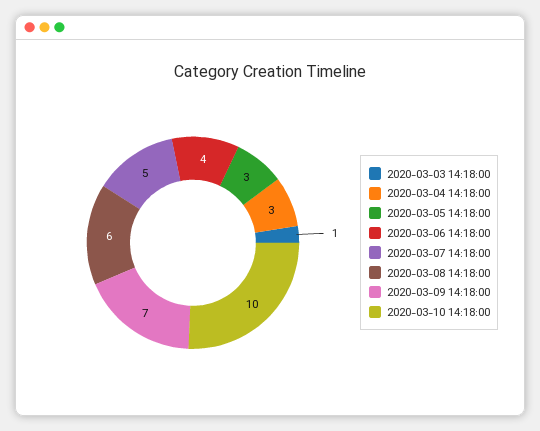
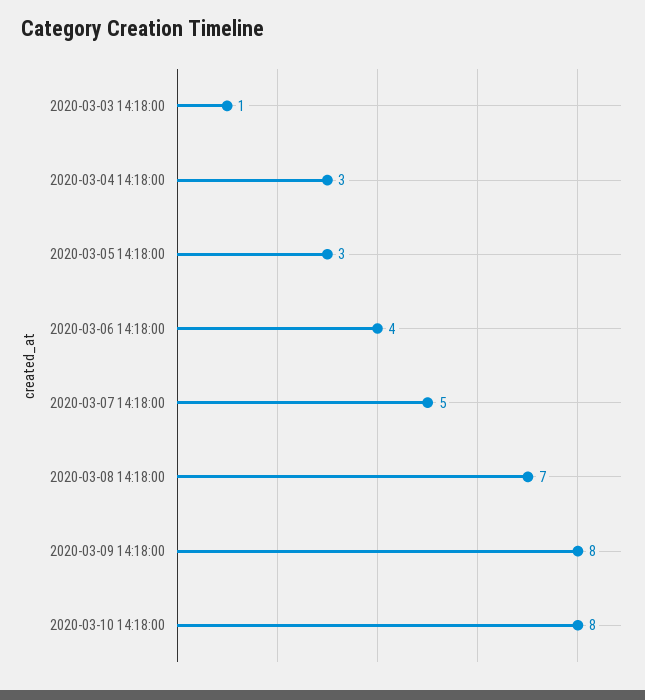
2020-03-08 14:18:00: 6 -> 7
2020-03-09 14:18:00: 7 -> 8
2020-03-10 14:18:00: 10 -> 8

